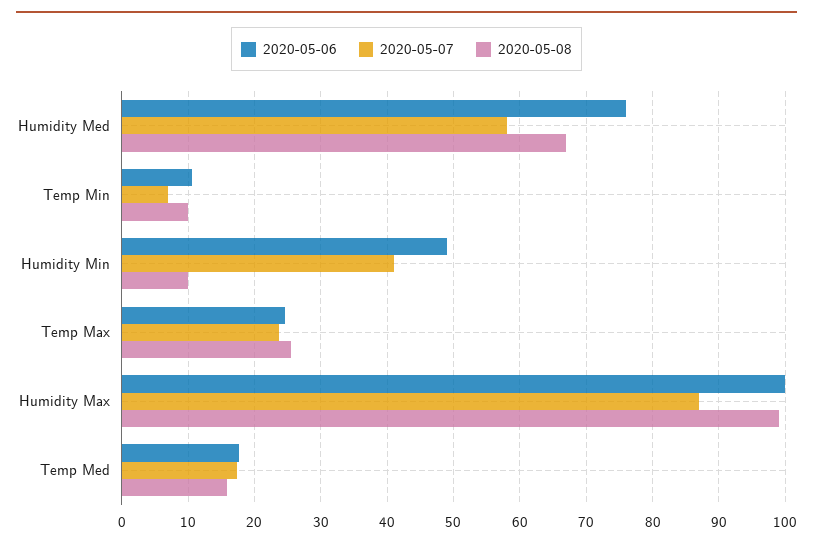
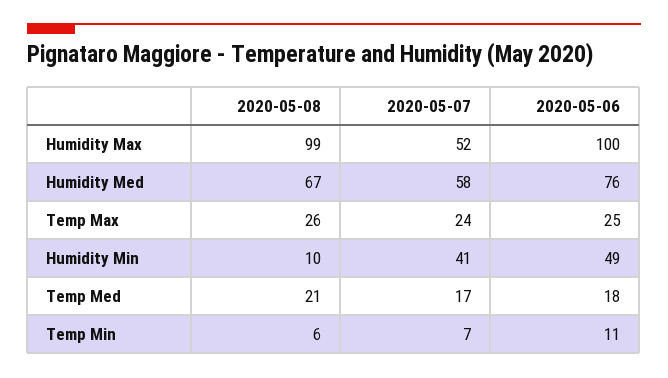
2020-05-08, Temp Min: 10 -> 6
2020-05-07, Humidity Max: 87 -> 52
2020-05-08, Temp Med: 16 -> 21

